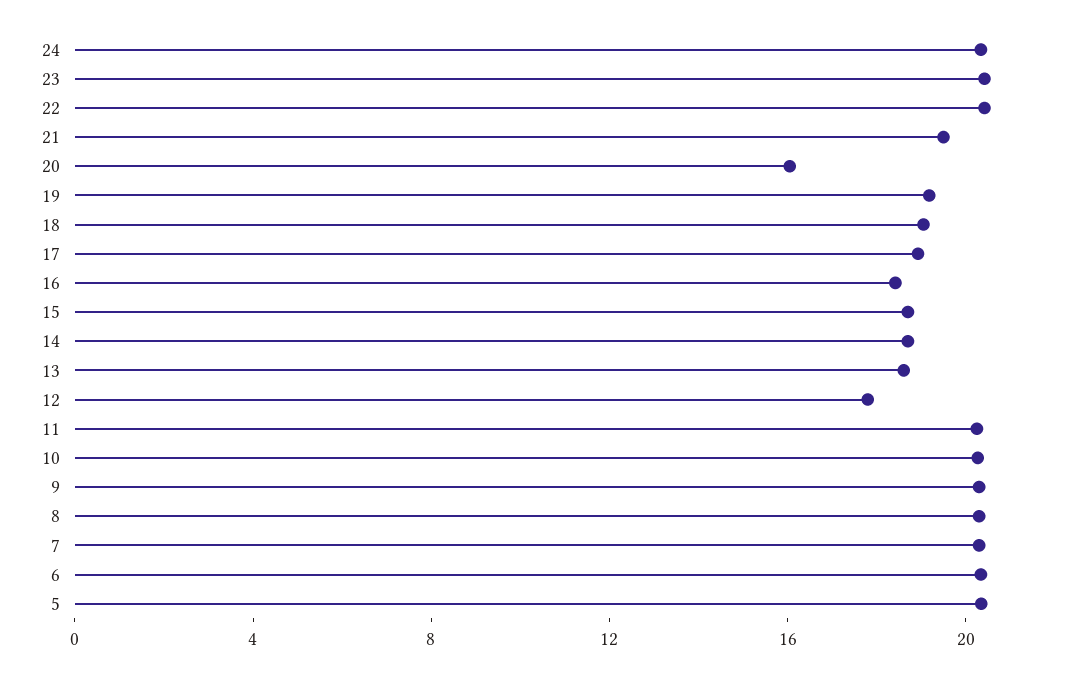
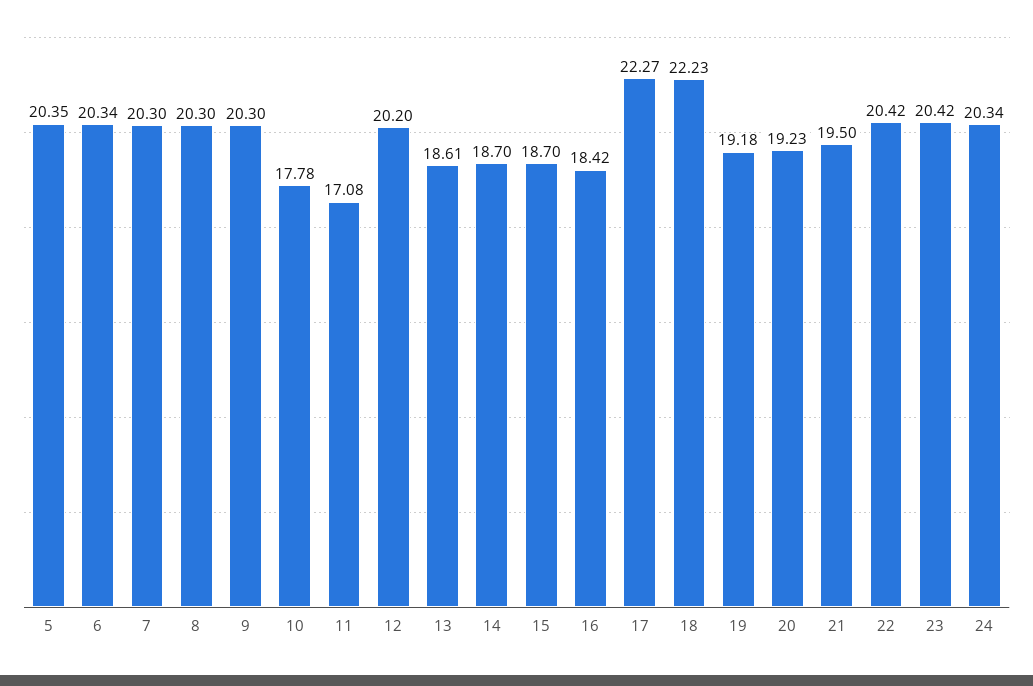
20: 16 -> 19.23
18: 19 -> 22.23
17: 19 -> 22.27
12: 18 -> 20.2
11: 20 -> 17.08
10: 20 -> 17.78

